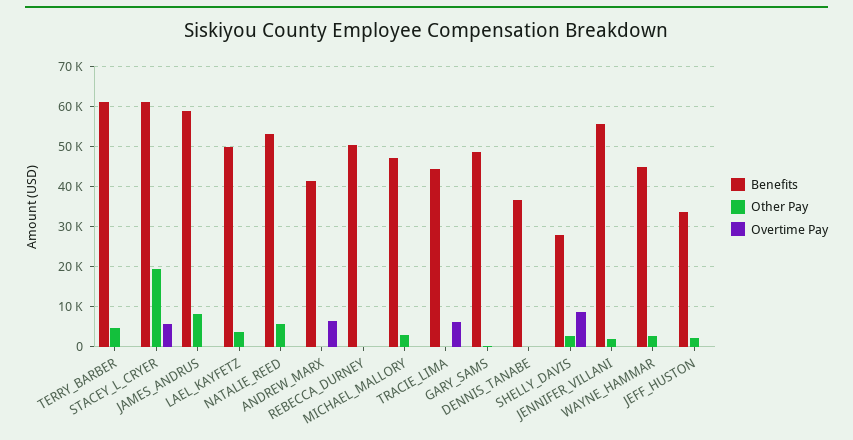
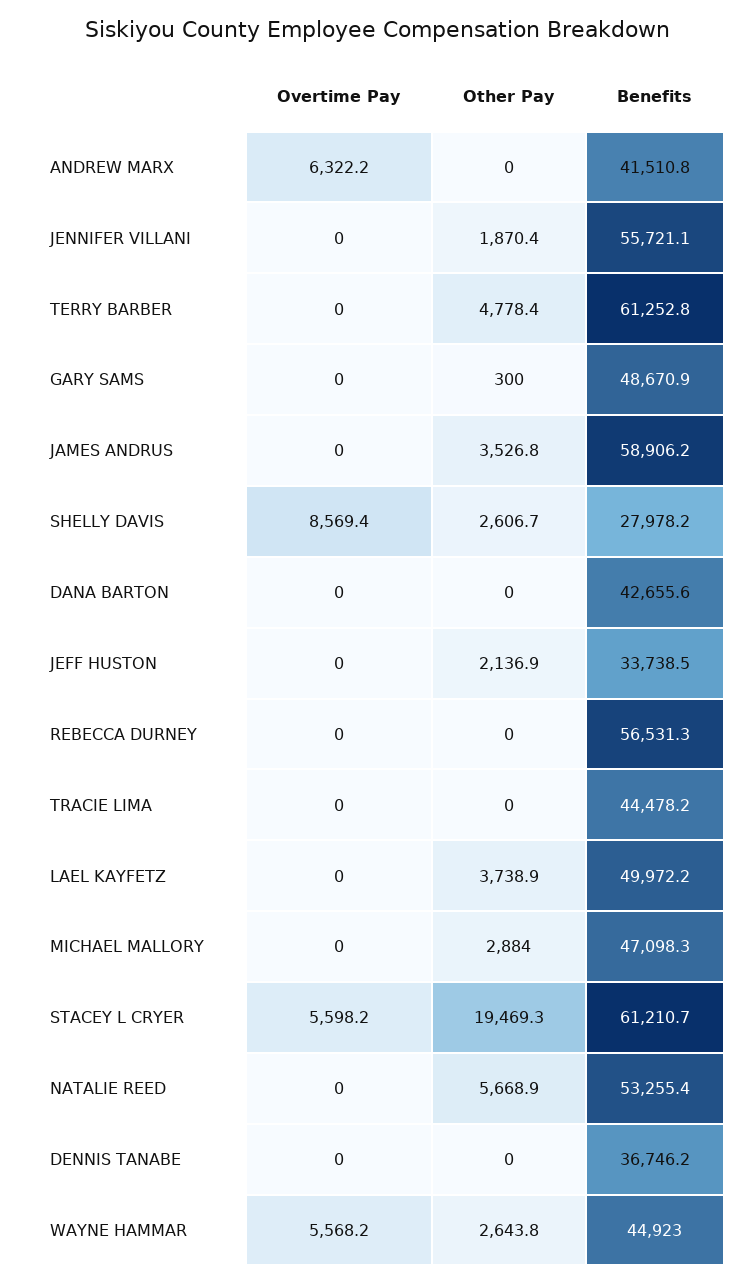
Other Pay, JAMES_ANDRUS: 8000 -> 3526.8
Benefits, REBECCA_DURNEY: 50000 -> 56531.3
Overtime Pay, TRACIE_LIMA: 6000 -> 0
Overtime Pay, WAYNE_HAMMAR: 0 -> 5568.2
Overtime Pay, DANA BARTON: none -> 0
Other Pay, DANA BARTON: none -> 0
Benefits, DANA BARTON: none -> 42655.6

